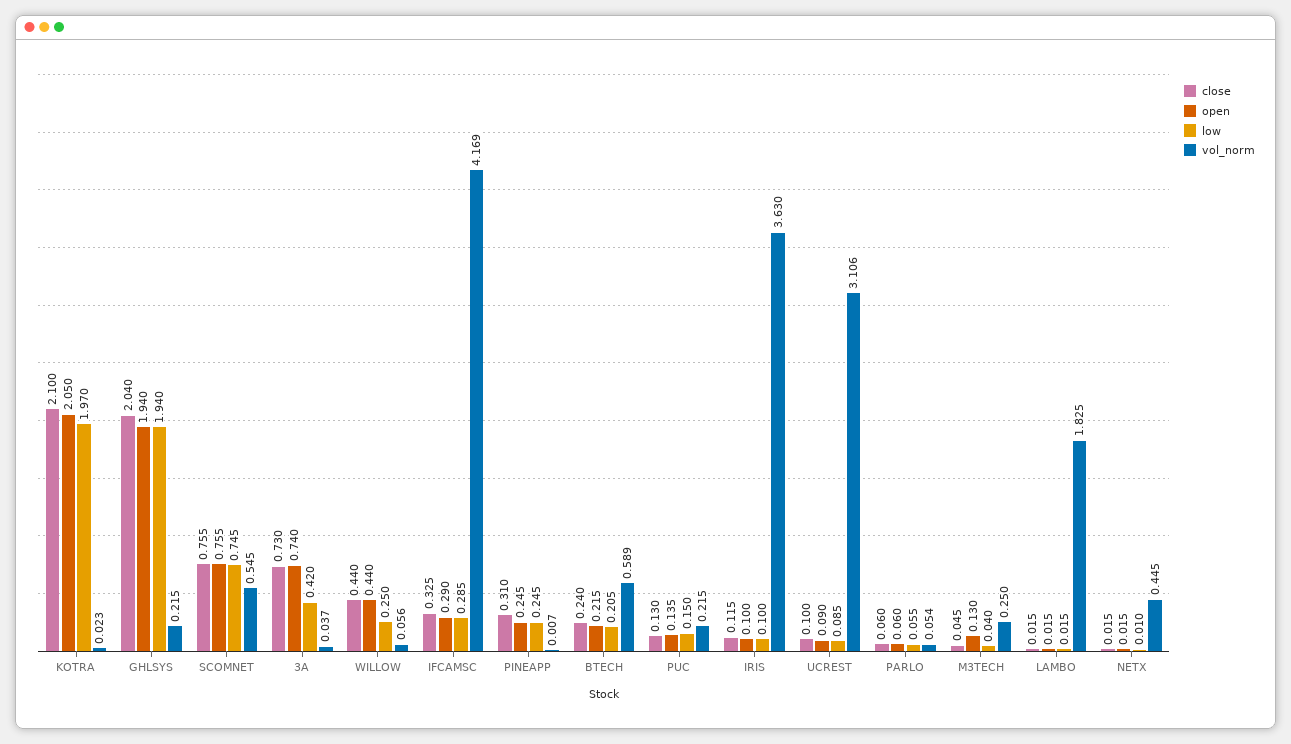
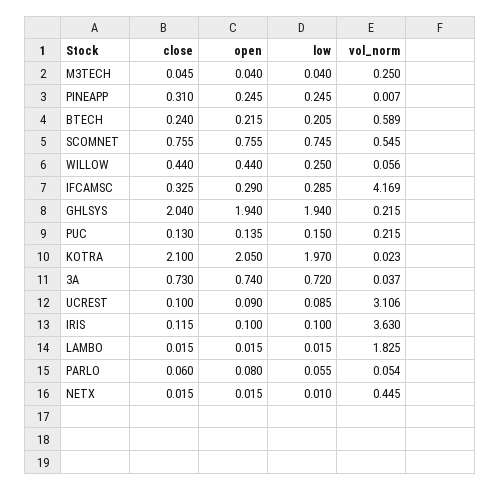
low, 3A: 0.42 -> 0.72
open, PARLO: 0.06 -> 0.08
open, M3TECH: 0.13 -> 0.04

